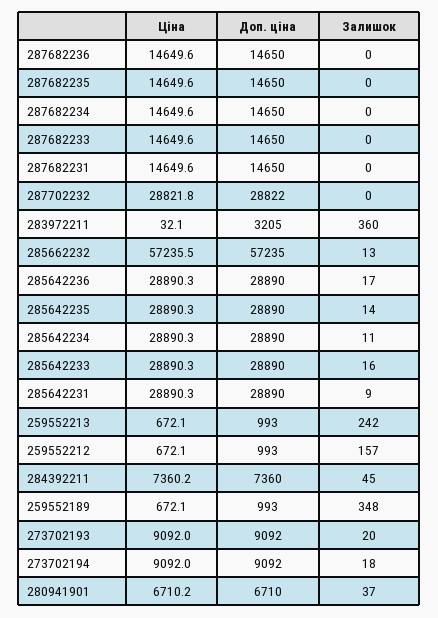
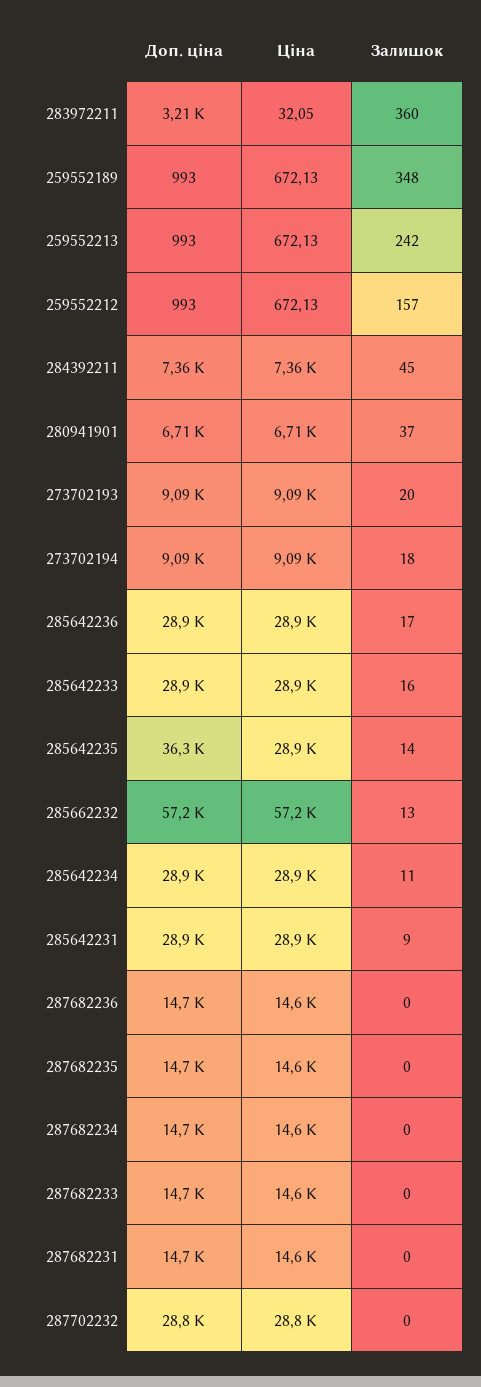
Доп. ціна, 285642235: 28890 -> 36300

